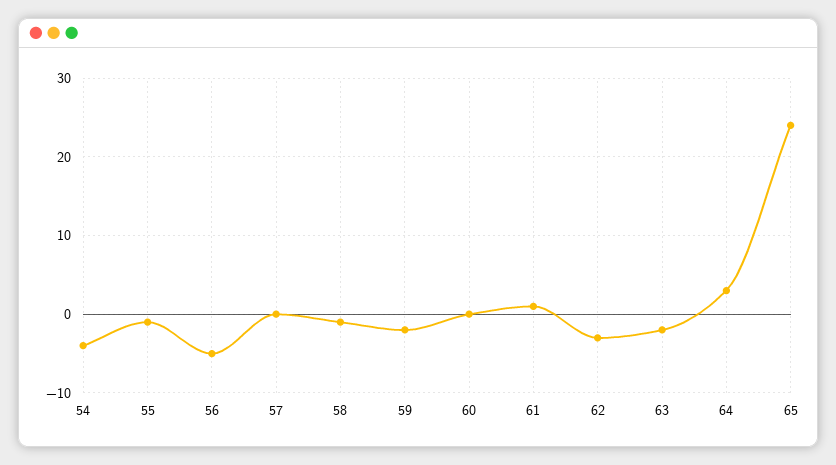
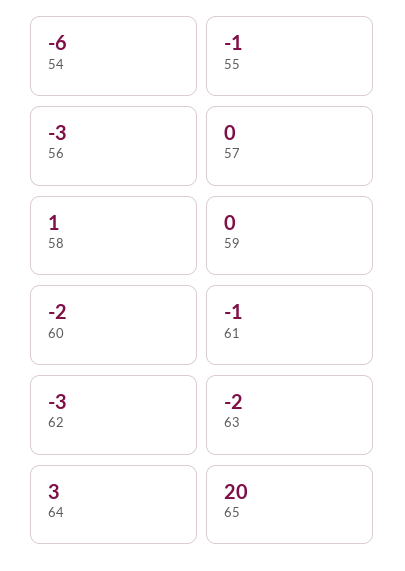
54: -4 -> -6
56: -5 -> -3
58: -1 -> 1
59: -2 -> 0
60: 0 -> -2
61: 1 -> -1
65: 24 -> 20

